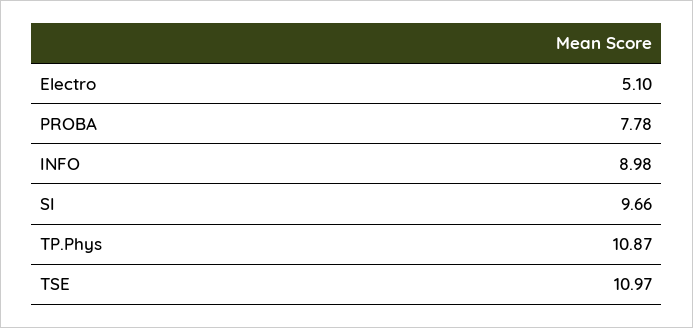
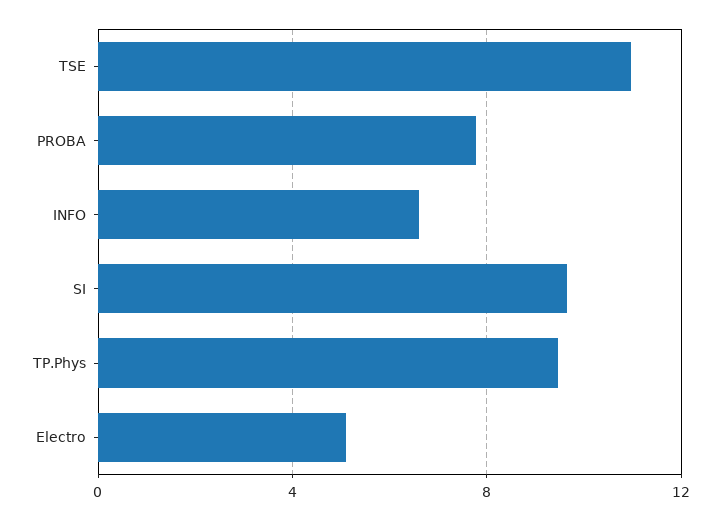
INFO: 8.98 -> 6.5
TP.Phys: 10.87 -> 9.5

